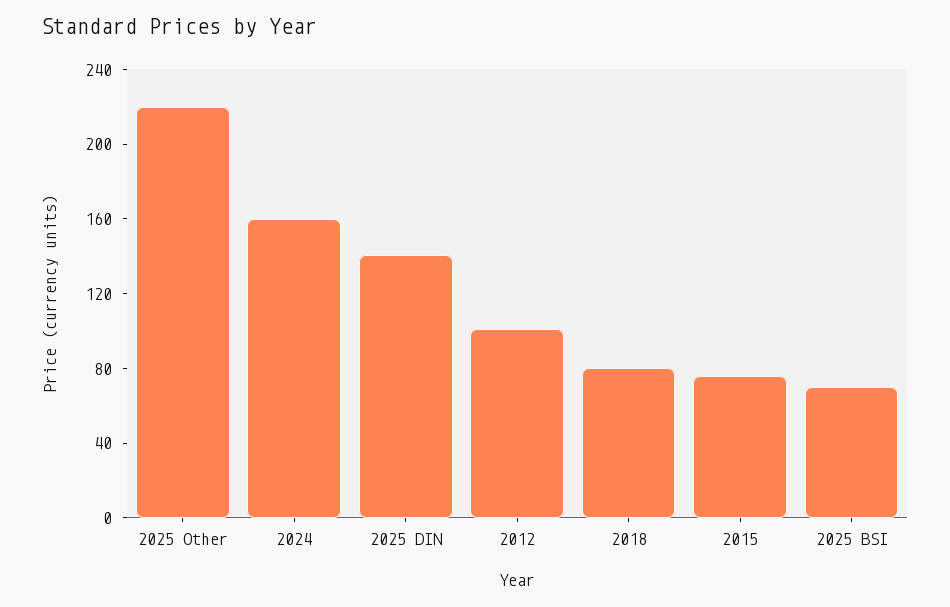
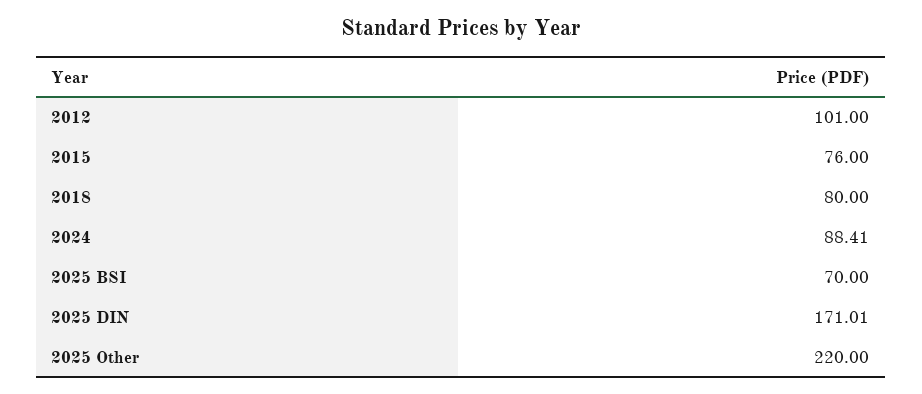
2024: 160 -> 88.41
2025 DIN: 140 -> 171.01

